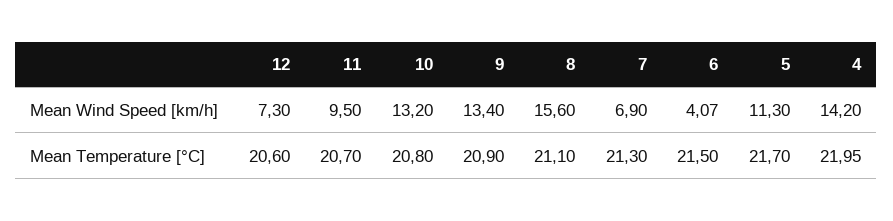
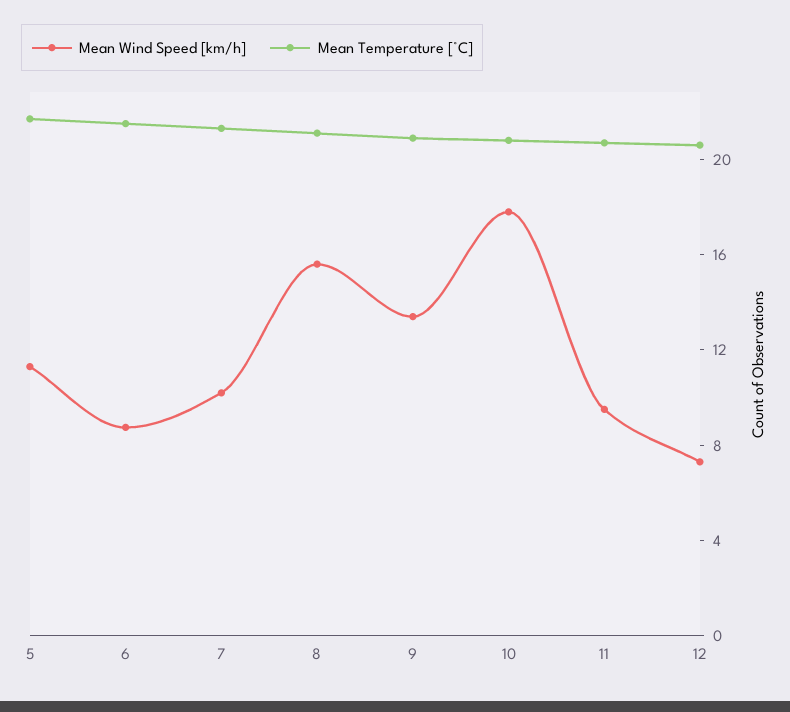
Mean Wind Speed [km/h], 10: 13.2 -> 18
Mean Wind Speed [km/h], 7: 6.9 -> 10
Mean Wind Speed [km/h], 6: 4.07 -> 9
Mean Wind Speed [km/h], 4: 14.2 -> none
Mean Temperature [°C], 4: 21.95 -> none

